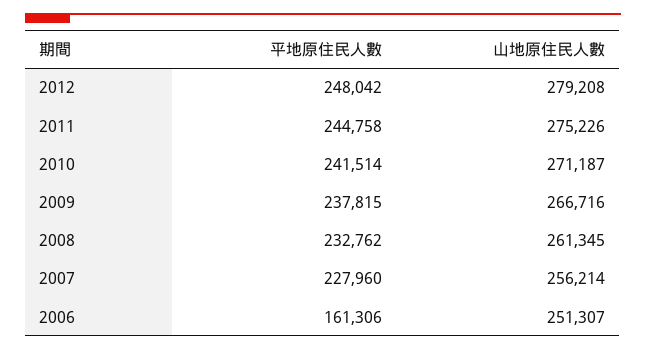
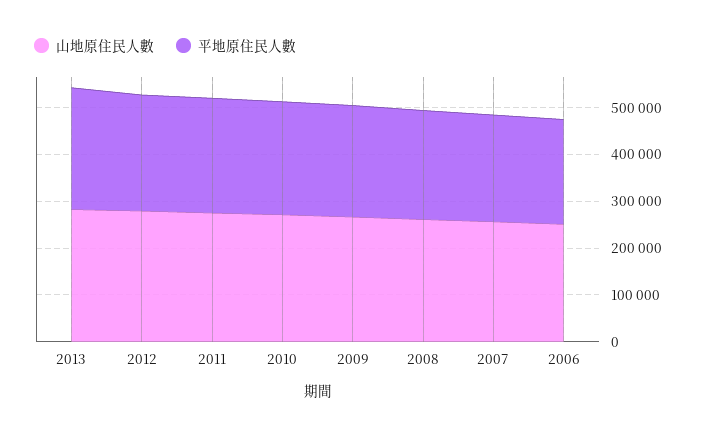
平地原住民人數, 2006: 161306 -> 220000
山地原住民人數, 2013: none -> 280000
平地原住民人數, 2013: none -> 260000

